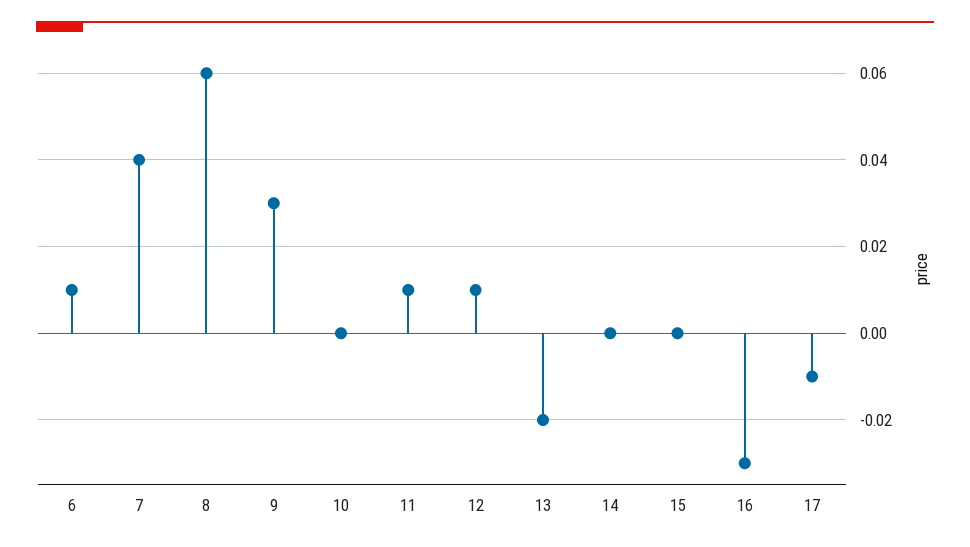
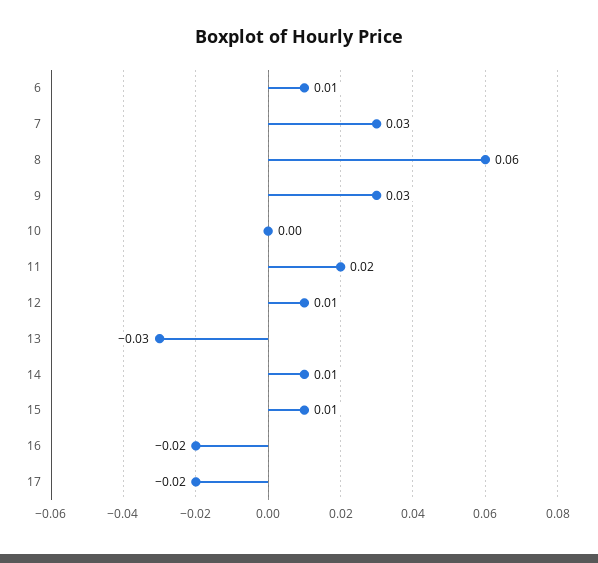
7: 0.04 -> 0.03
11: 0.01 -> 0.02
13: -0.02 -> -0.03
14: 0 -> 0.01
15: 0 -> 0.01
16: -0.03 -> -0.02
17: -0.01 -> -0.02

